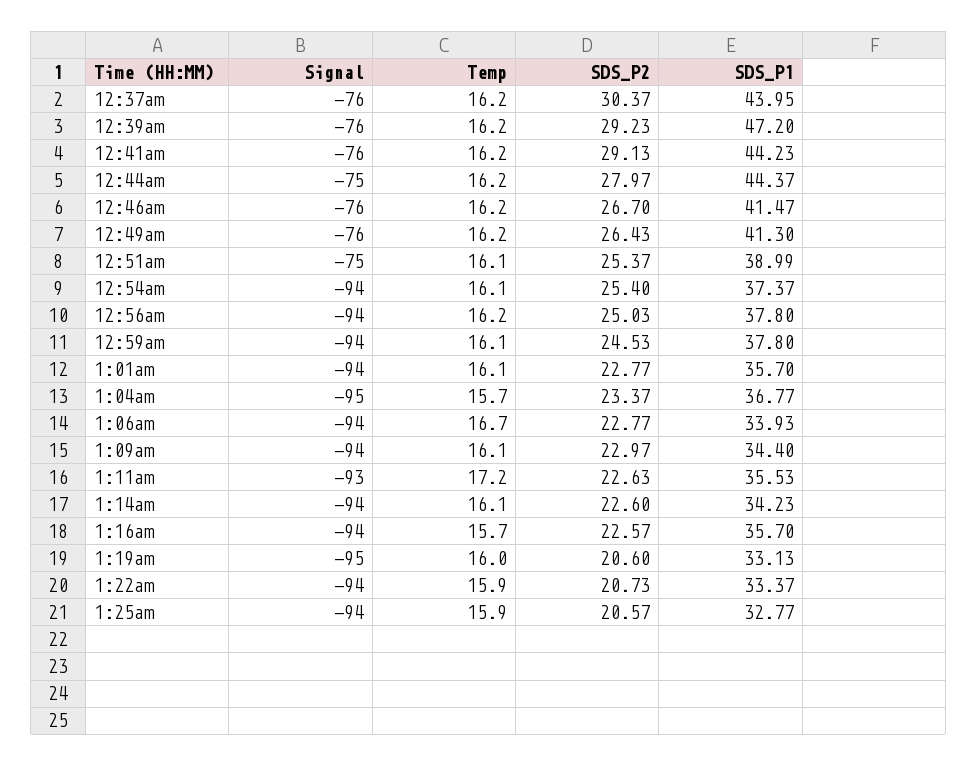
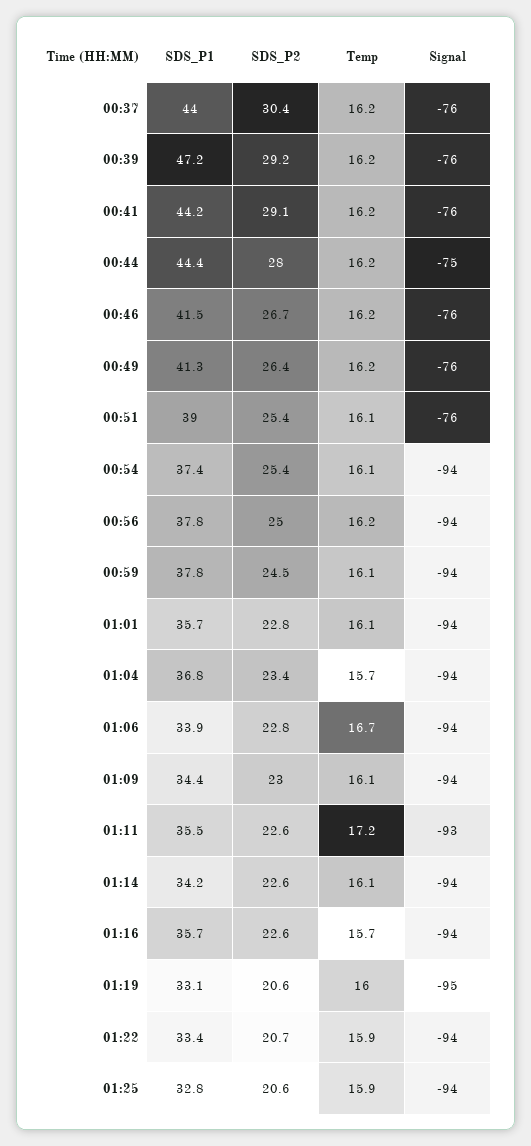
Signal, 12:51am: -75 -> -76
Signal, 1:04am: -95 -> -94

